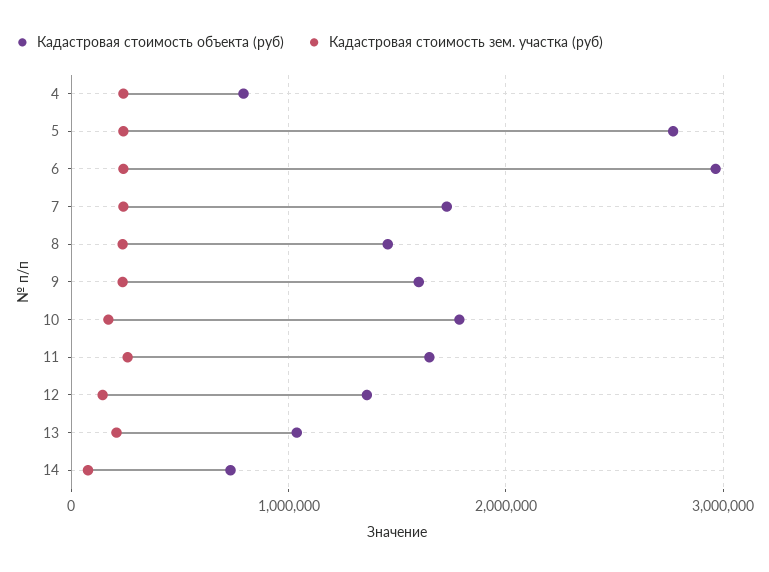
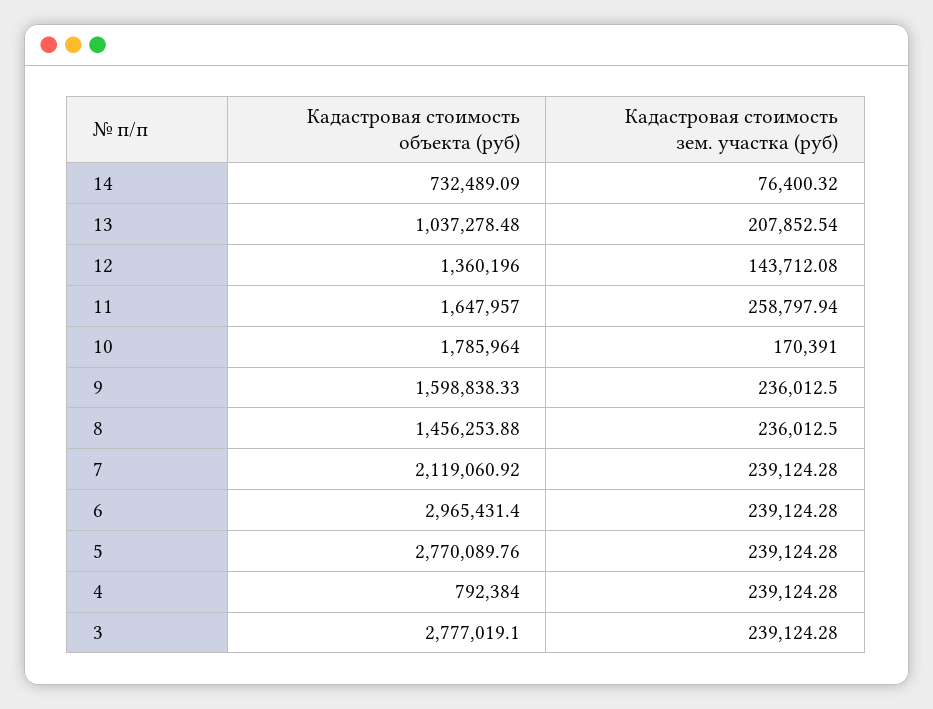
Кадастровая стоимость объекта (руб), 7: 1700000 -> 2119060.92
Кадастровая стоимость объекта (руб), 3: none -> 2777019.1
Кадастровая стоимость зем. участка (руб), 3: none -> 239124.28

